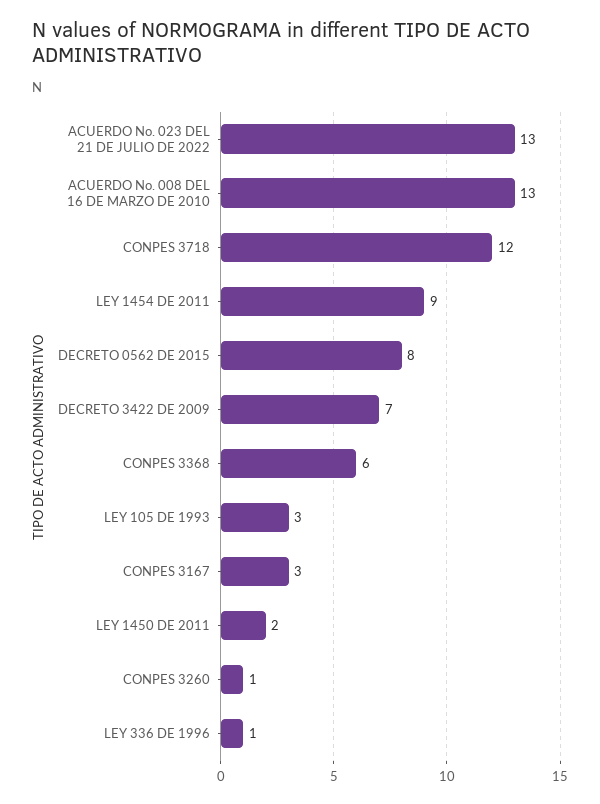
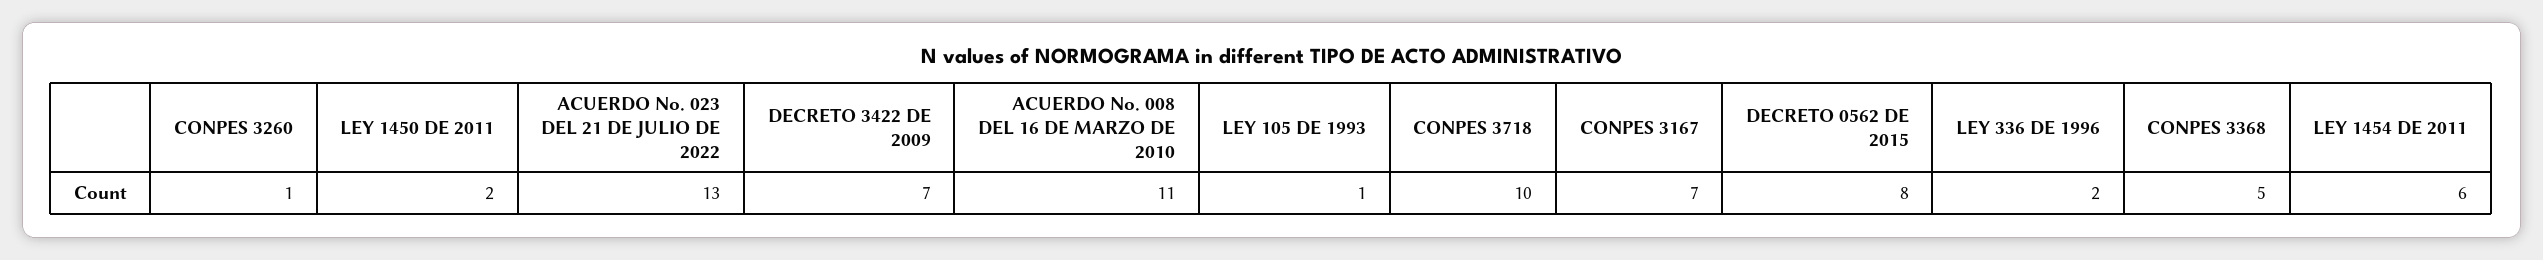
ACUERDO No. 008 DEL 16 DE MARZO DE 2010: 13 -> 11
CONPES 3718: 12 -> 10
LEY 1454 DE 2011: 9 -> 6
CONPES 3368: 6 -> 5
LEY 105 DE 1993: 3 -> 1
CONPES 3167: 3 -> 7
LEY 336 DE 1996: 1 -> 2

